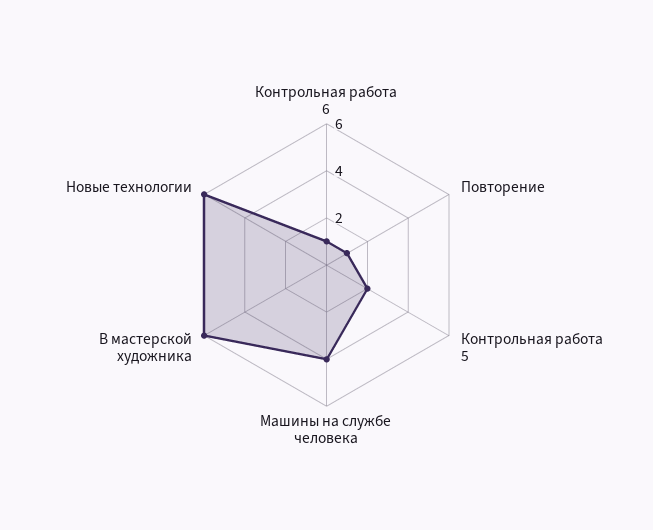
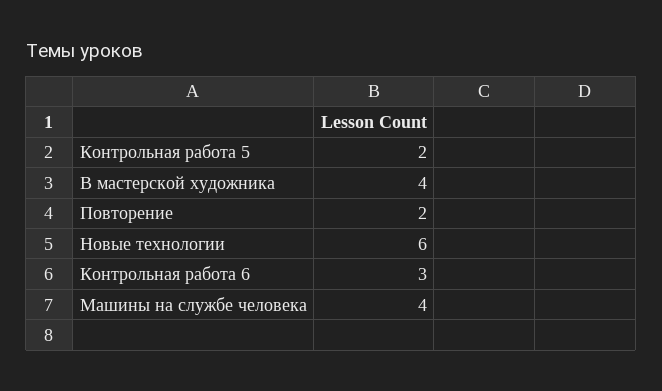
Контрольная работа 6: 1 -> 3
Повторение: 1 -> 2
В мастерской художника: 6 -> 4

